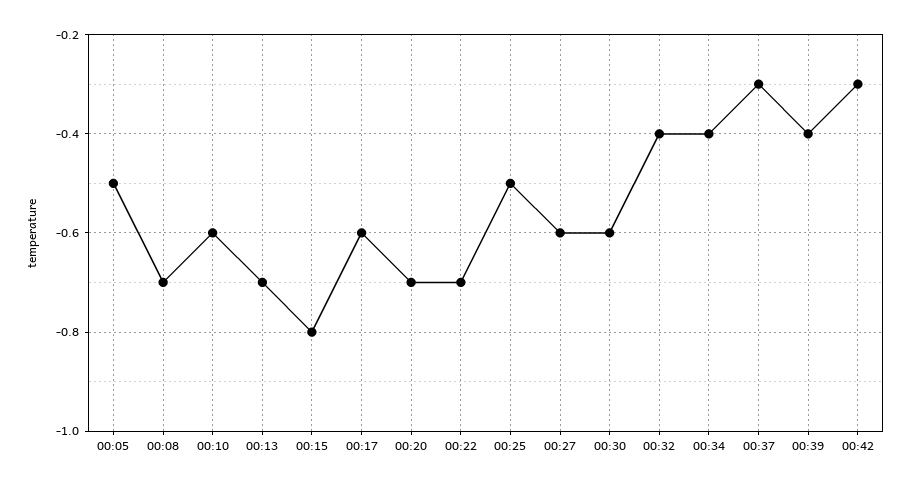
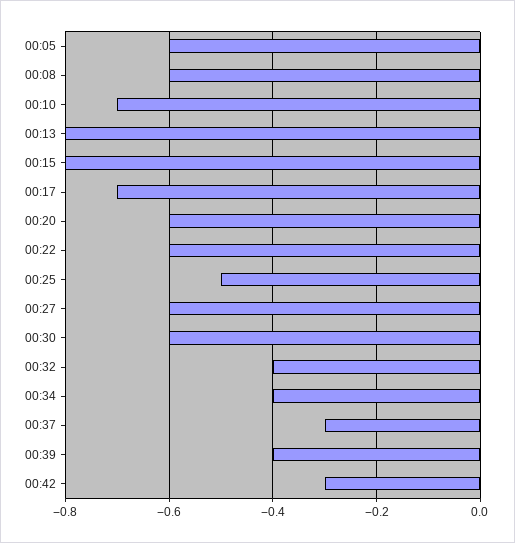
00:05: -0.5 -> -0.6
00:08: -0.7 -> -0.6
00:10: -0.6 -> -0.7
00:13: -0.7 -> -0.8
00:17: -0.6 -> -0.7
00:20: -0.7 -> -0.6
00:22: -0.7 -> -0.6

